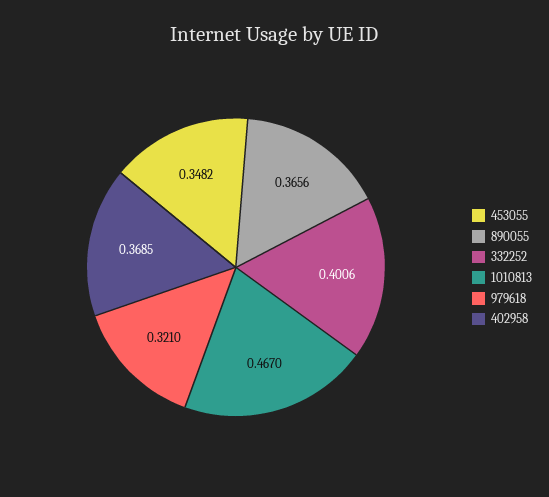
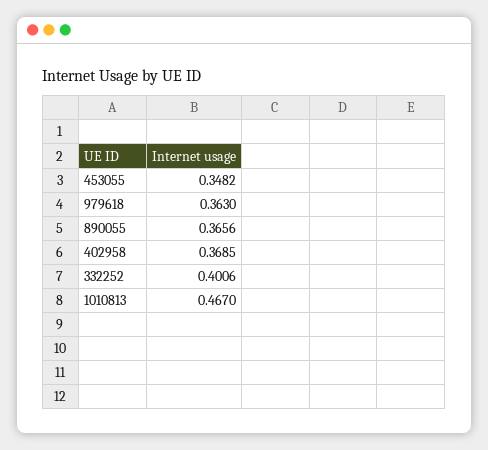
979618: 0.321 -> 0.363

